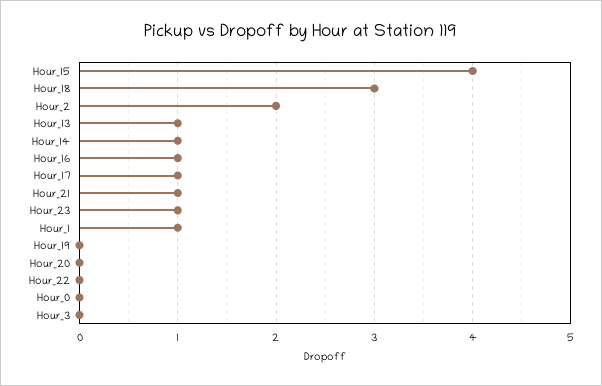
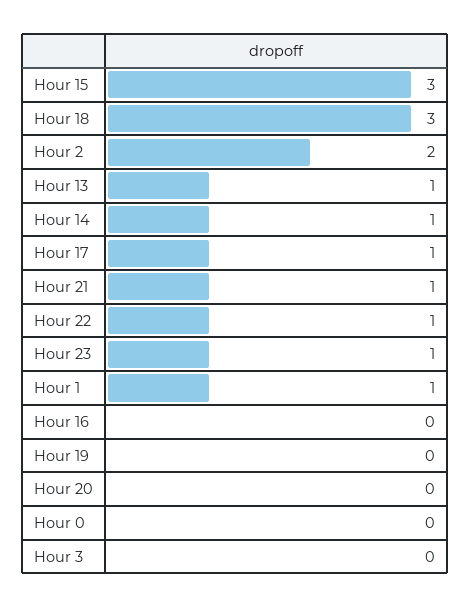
Hour_15: 4 -> 3
Hour_16: 1 -> 0
Hour_22: 0 -> 1

